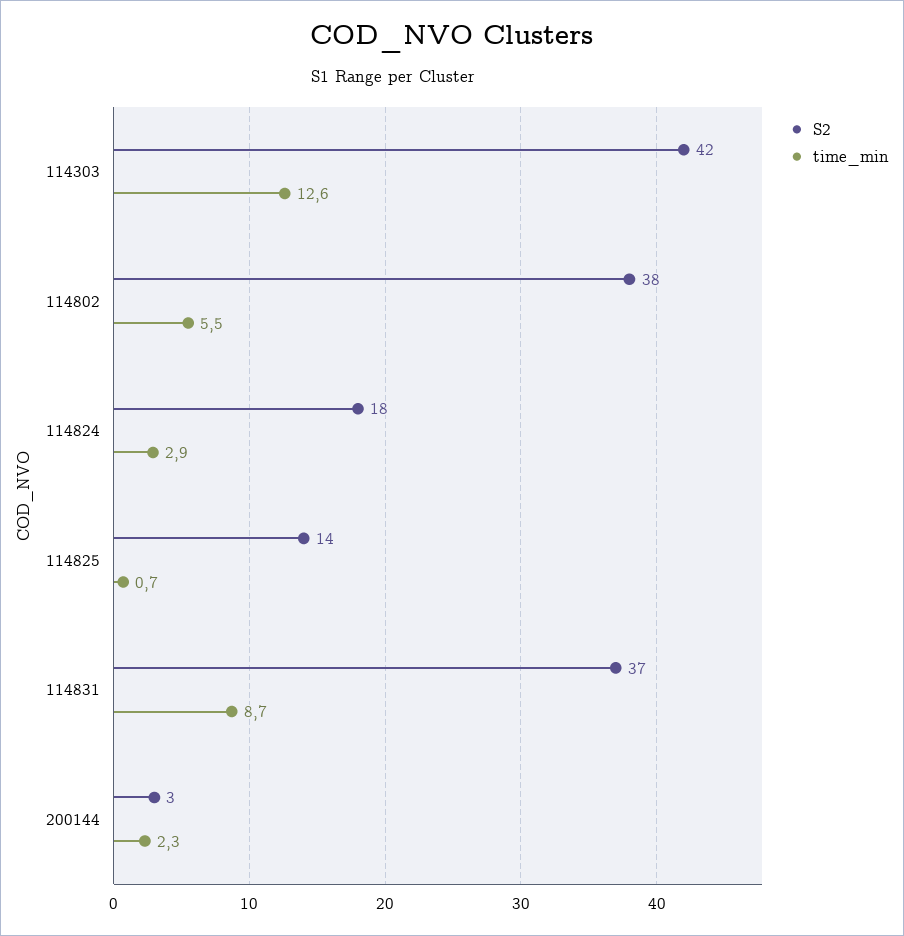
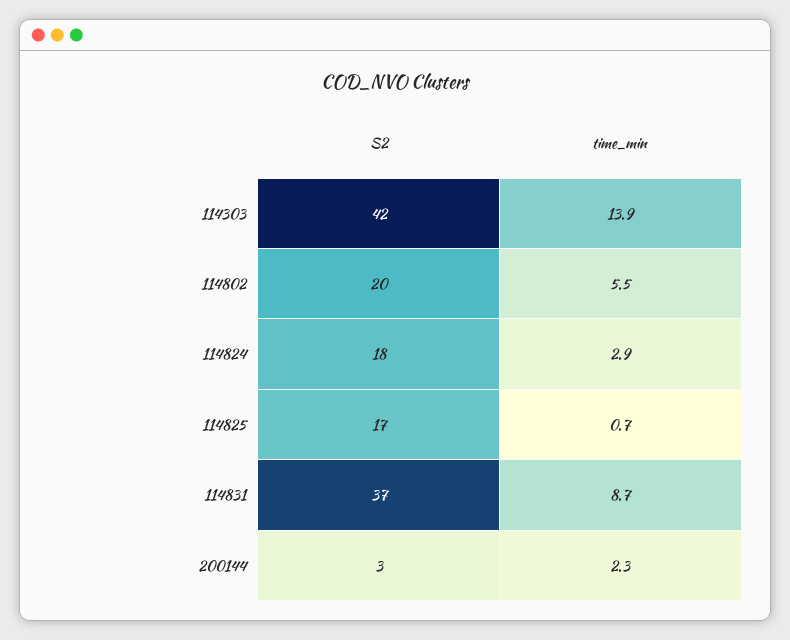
time_min, 114303: 12.6 -> 13.9
S2, 114802: 38 -> 20
S2, 114825: 14 -> 17

